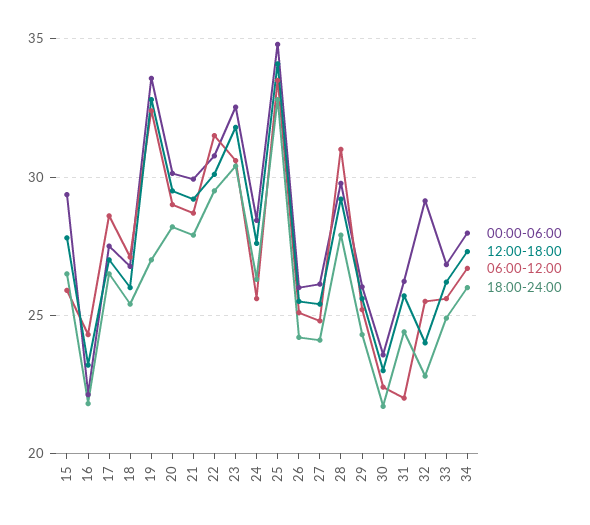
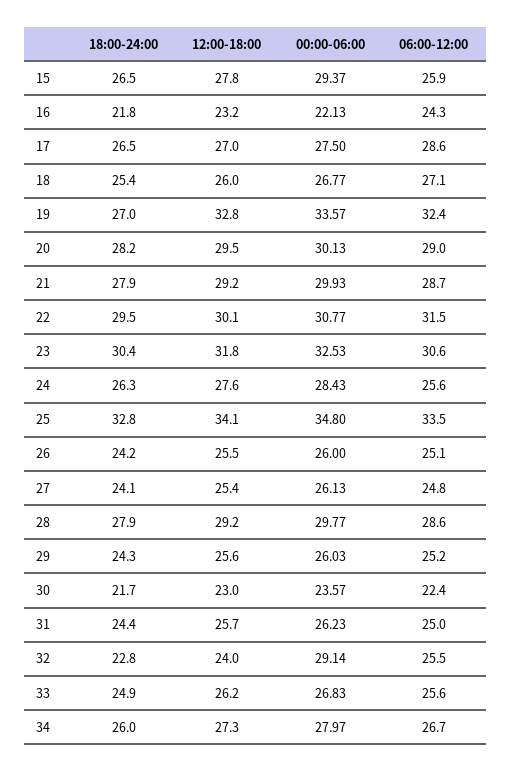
06:00-12:00, 28: 31 -> 28.6
06:00-12:00, 31: 22 -> 25

